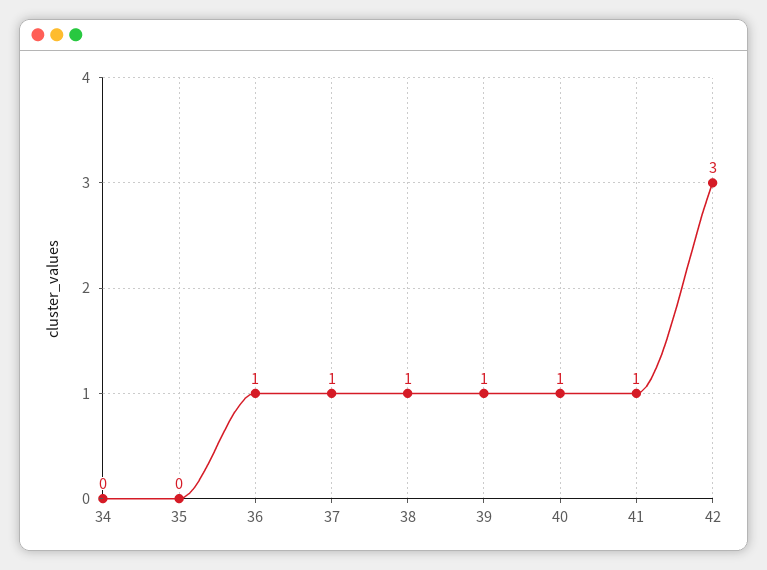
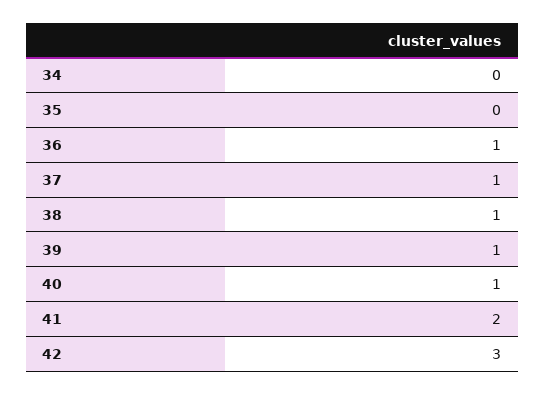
41: 1 -> 2

